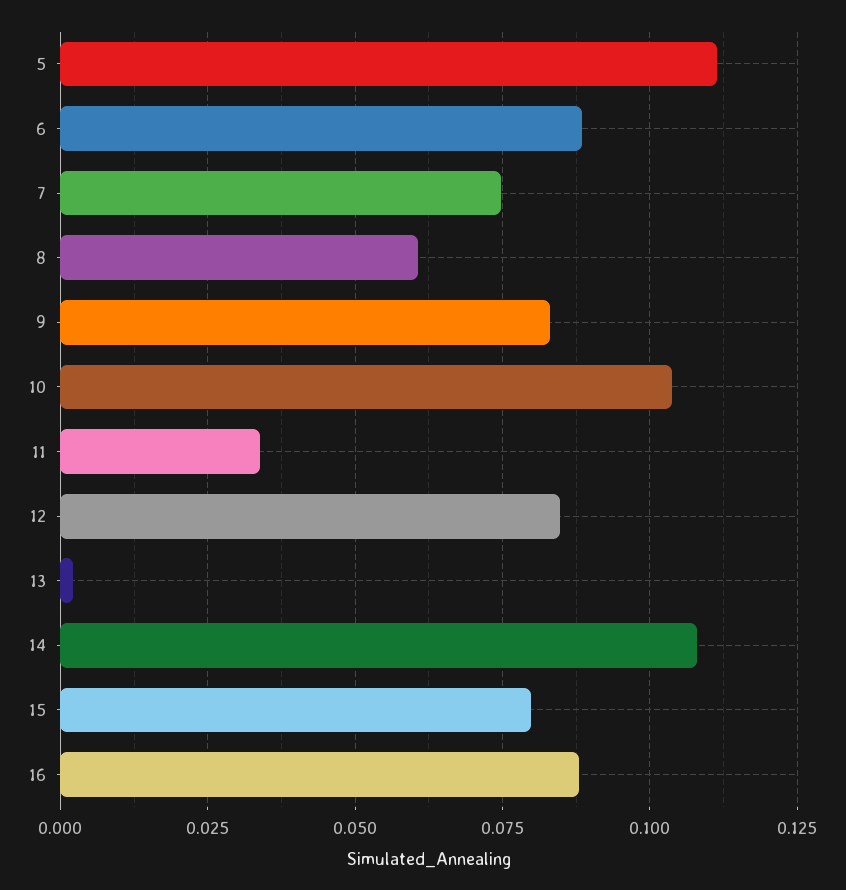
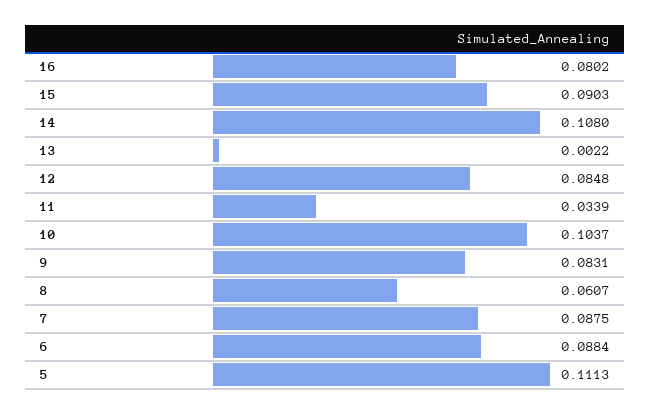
7: 0.075 -> 0.0875
15: 0.08 -> 0.0903
16: 0.0875 -> 0.0802

